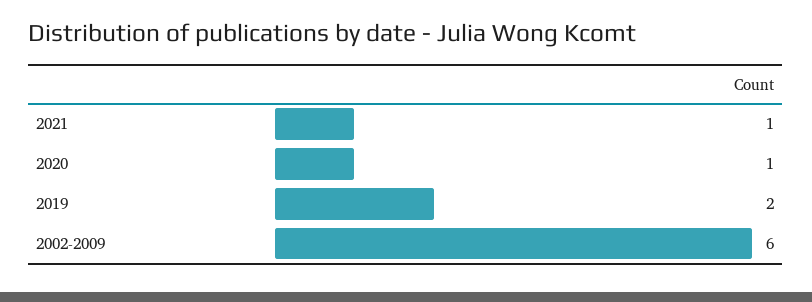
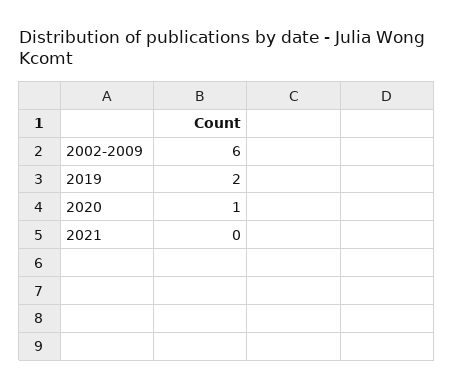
2021: 1 -> 0

